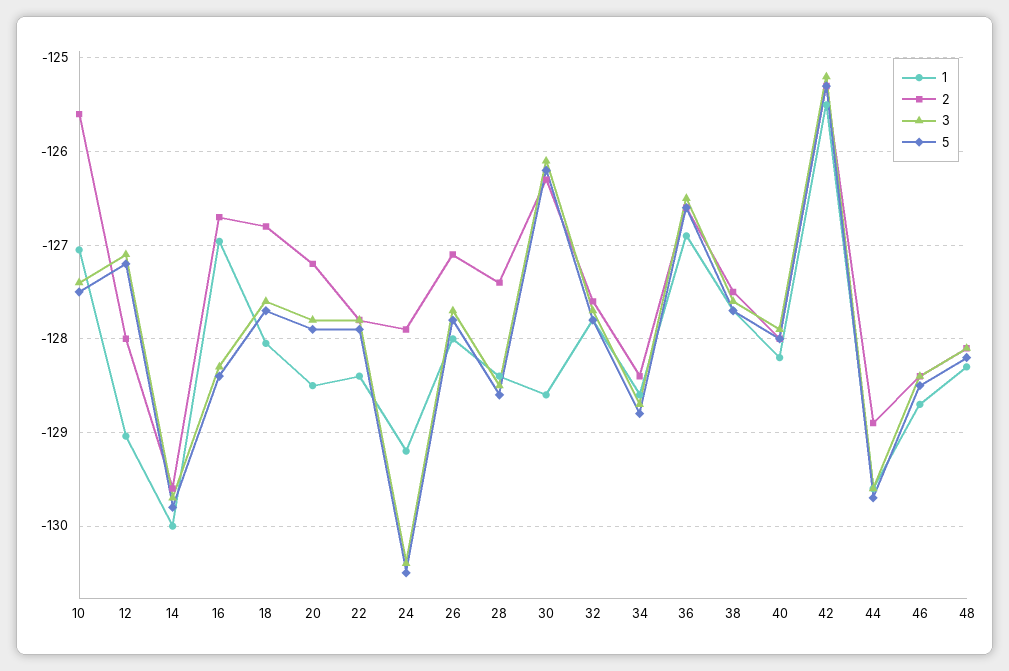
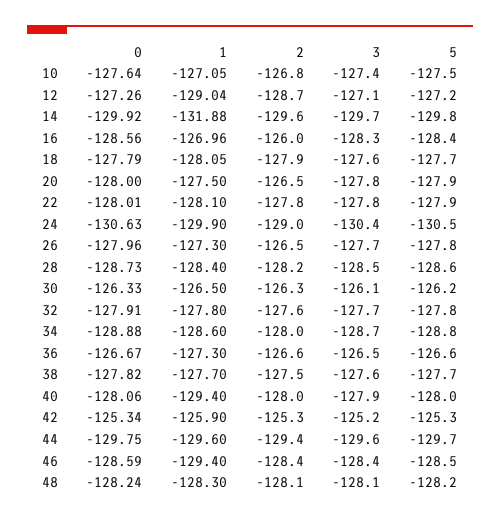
2, 10: -125.6 -> -126.8
2, 12: -128 -> -128.7
1, 14: -130 -> -131.88
2, 16: -126.7 -> -126
2, 18: -126.8 -> -127.9
1, 20: -128.5 -> -127.5
2, 20: -127.2 -> -126.5
1, 22: -128.4 -> -128.1
1, 24: -129.2 -> -129.9
2, 24: -127.9 -> -129
1, 26: -128 -> -127.3
2, 26: -127.1 -> -126.5
2, 28: -127.4 -> -128.2
1, 30: -128.6 -> -126.5
2, 34: -128.4 -> -128
1, 36: -126.9 -> -127.3
1, 40: -128.2 -> -129.4
1, 42: -125.5 -> -125.9
2, 44: -128.9 -> -129.4
1, 46: -128.7 -> -129.4
0, 10: none -> -127.64
0, 12: none -> -127.26
0, 14: none -> -129.92
0, 16: none -> -128.56
0, 18: none -> -127.79
0, 20: none -> -128
0, 22: none -> -128.01
0, 24: none -> -130.63
0, 26: none -> -127.96
0, 28: none -> -128.73
0, 30: none -> -126.33
0, 32: none -> -127.91
0, 34: none -> -128.88
0, 36: none -> -126.67
0, 38: none -> -127.82
0, 40: none -> -128.06
0, 42: none -> -125.34
0, 44: none -> -129.75
0, 46: none -> -128.59
0, 48: none -> -128.24

